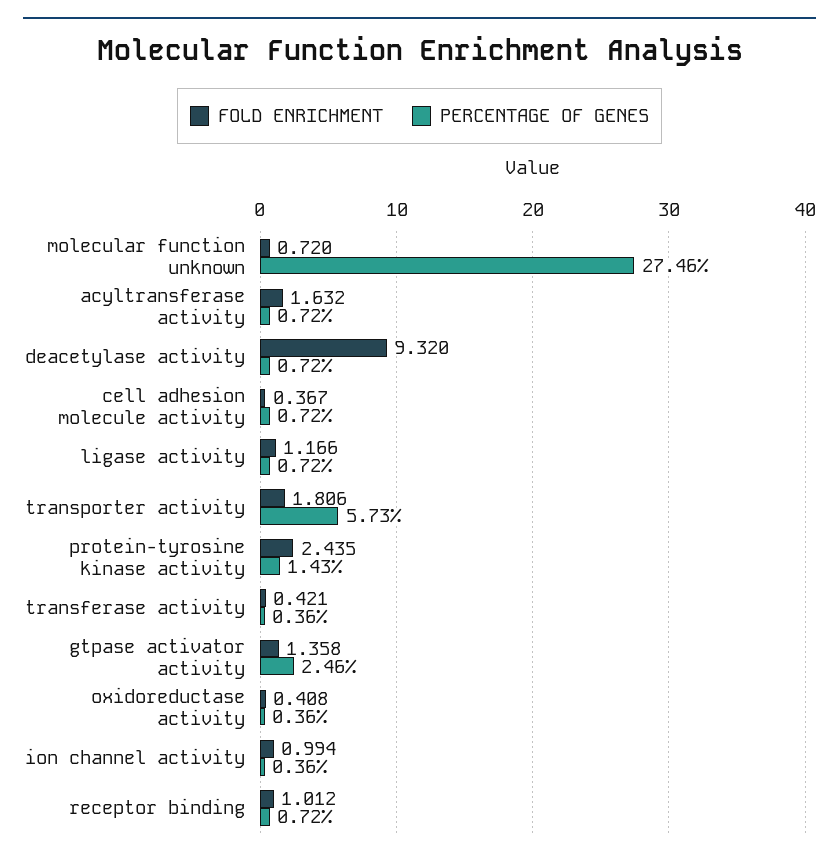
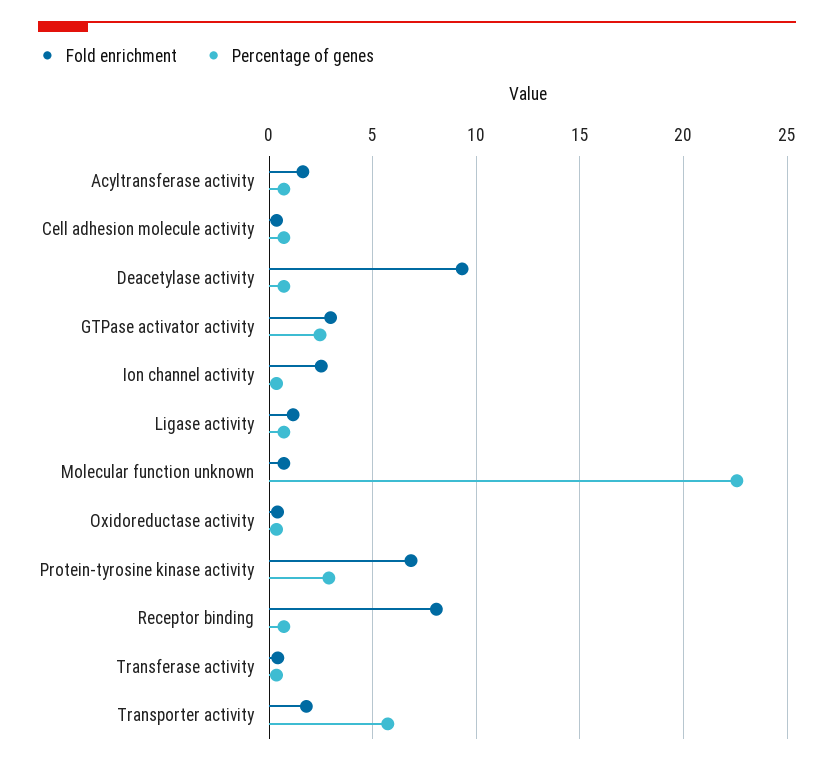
PERCENTAGE OF GENES, molecular function unknown: 27.46 -> 22.5
FOLD ENRICHMENT, protein-tyrosine kinase activity: 2.435 -> 7
PERCENTAGE OF GENES, protein-tyrosine kinase activity: 1.43 -> 3
FOLD ENRICHMENT, gtpase activator activity: 1.358 -> 3
FOLD ENRICHMENT, ion channel activity: 0.994 -> 2.5
FOLD ENRICHMENT, receptor binding: 1.012 -> 8

